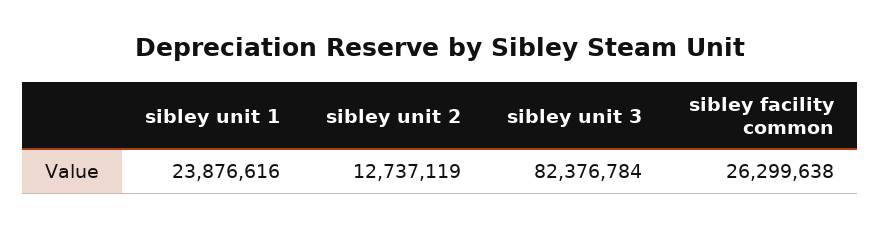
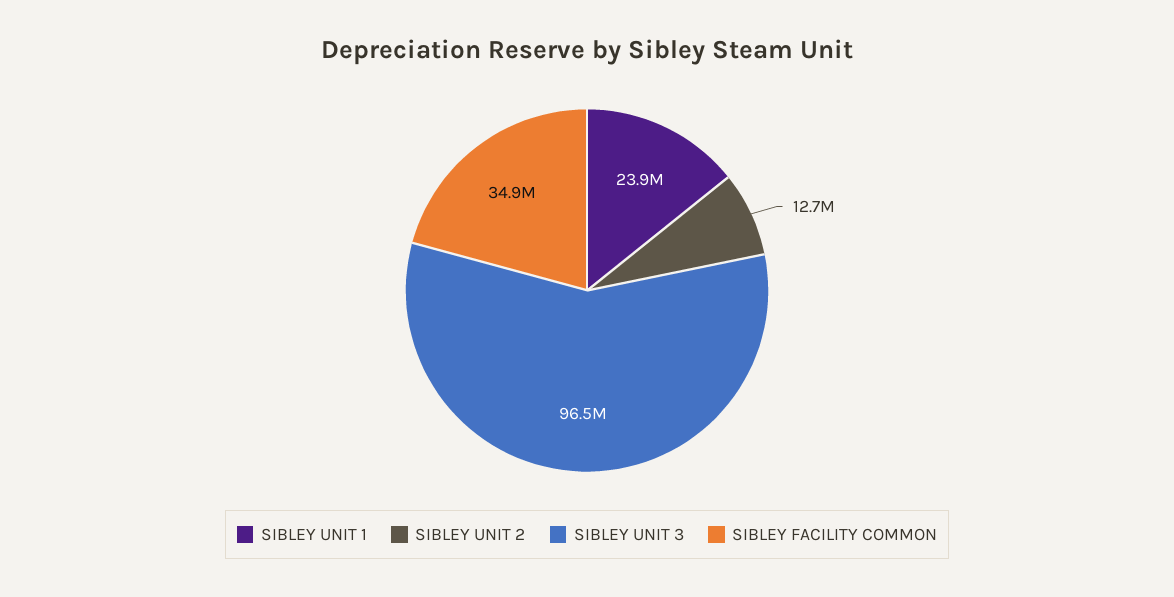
sibley unit 3: 82376784 -> 96500000
sibley facility common: 26299638 -> 34900000

